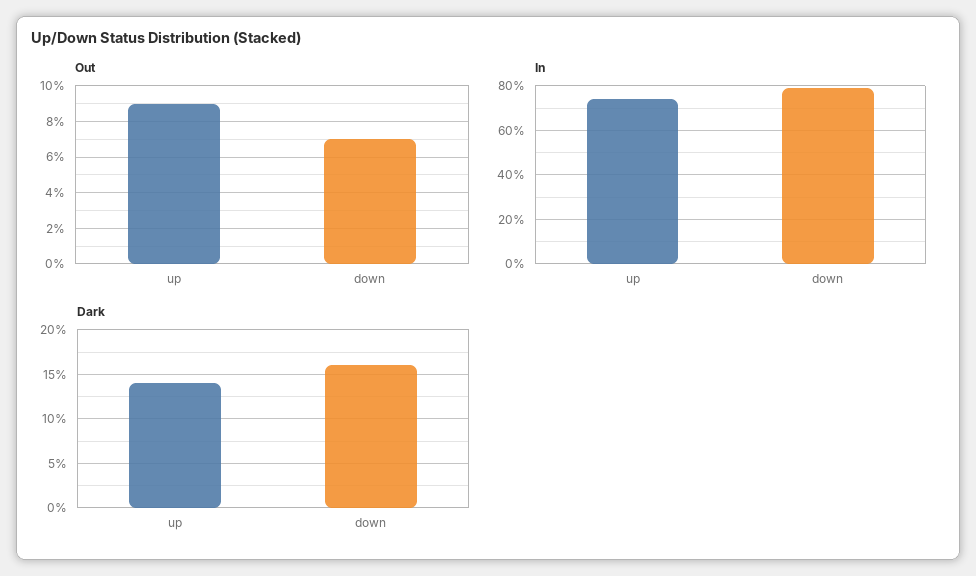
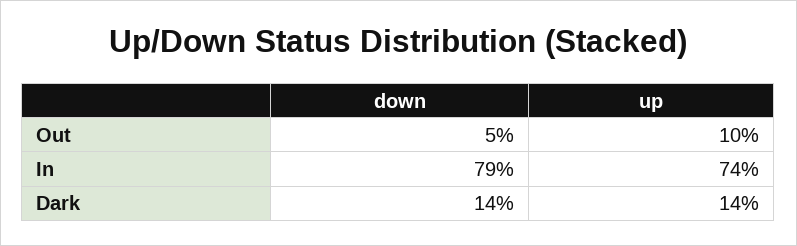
Out, up: 9 -> 10
Out, down: 7 -> 5
Dark, down: 16 -> 14

